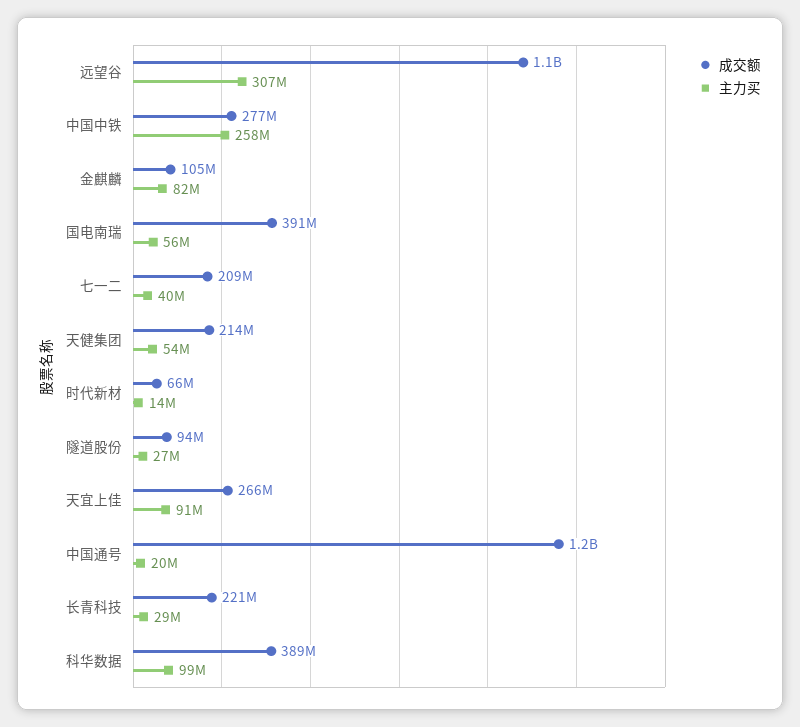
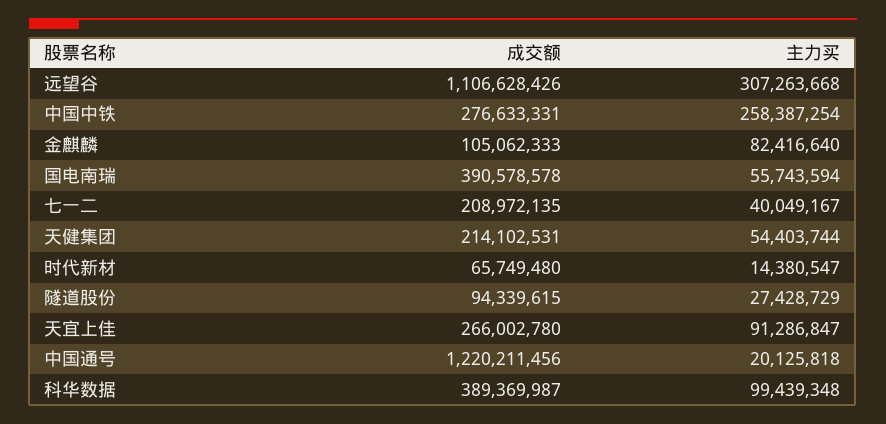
成交额, 长青科技: 221000000 -> none
主力买, 长青科技: 29000000 -> none

